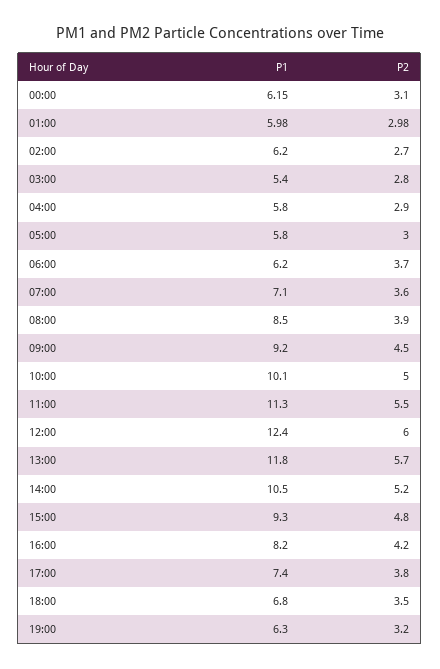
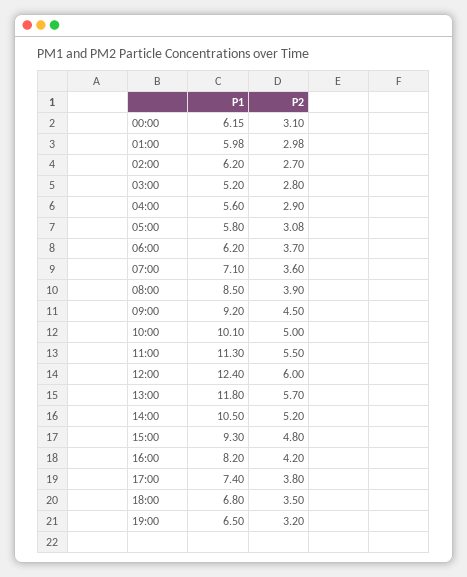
P1, 03:00: 5.4 -> 5.2
P1, 04:00: 5.8 -> 5.6
P2, 05:00: 3 -> 3.08
P1, 19:00: 6.3 -> 6.5

